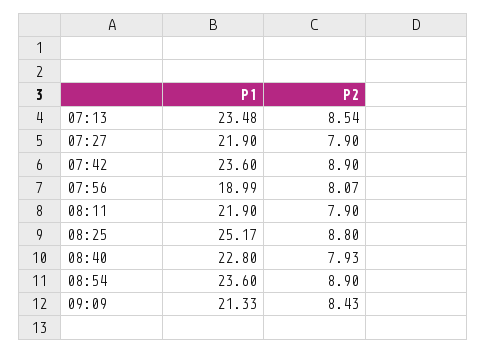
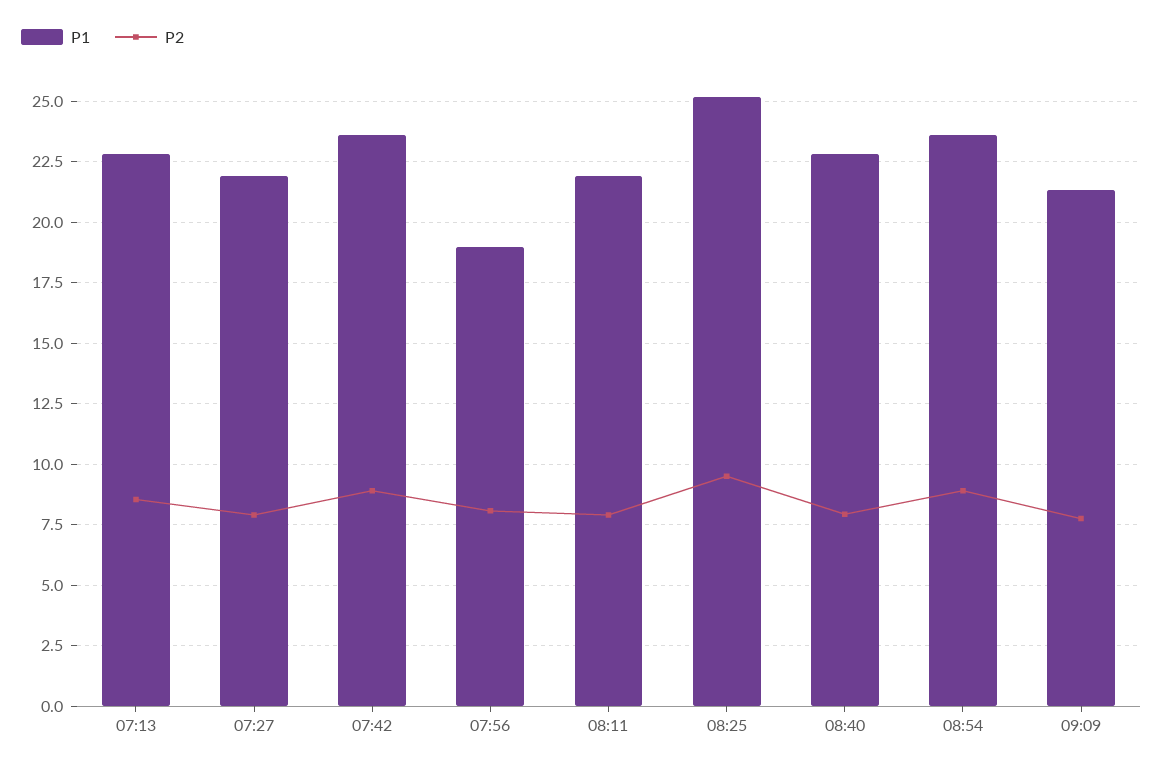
P1, 07:13: 23.48 -> 22.75
P2, 08:25: 8.8 -> 9.5
P2, 09:09: 8.43 -> 7.75

